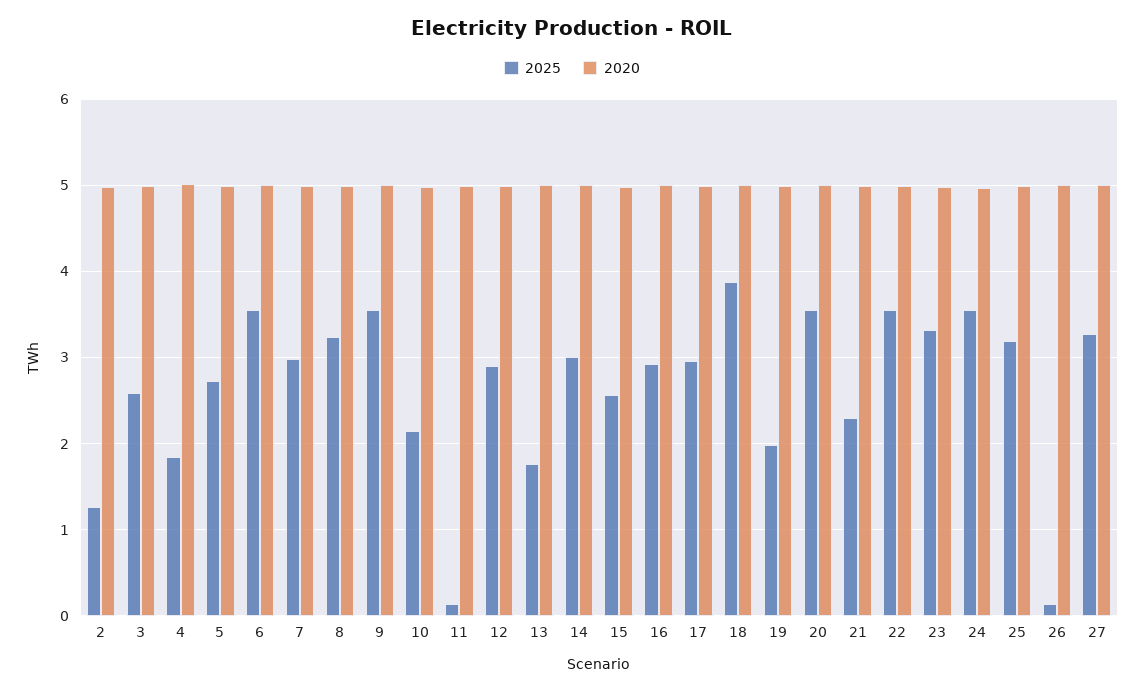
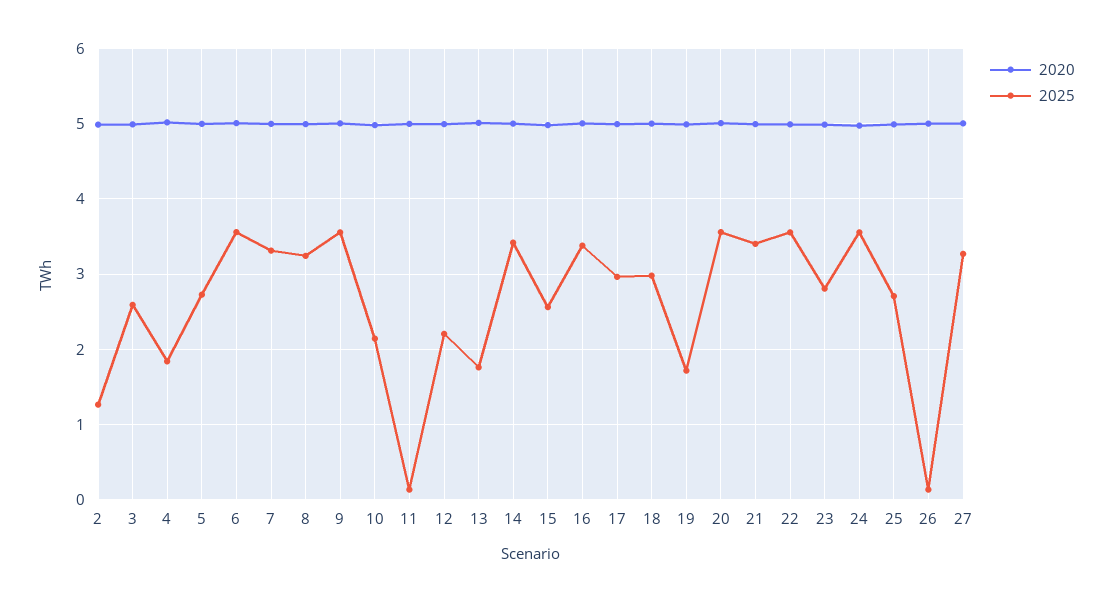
2025, 7: 3 -> 3.3
2025, 12: 2.9 -> 2.2
2025, 14: 3 -> 3.4
2025, 16: 2.9 -> 3.4
2025, 18: 3.9 -> 3
2025, 19: 2 -> 1.7
2025, 21: 2.3 -> 3.4
2025, 23: 3.3 -> 2.8
2025, 25: 3.2 -> 2.7

